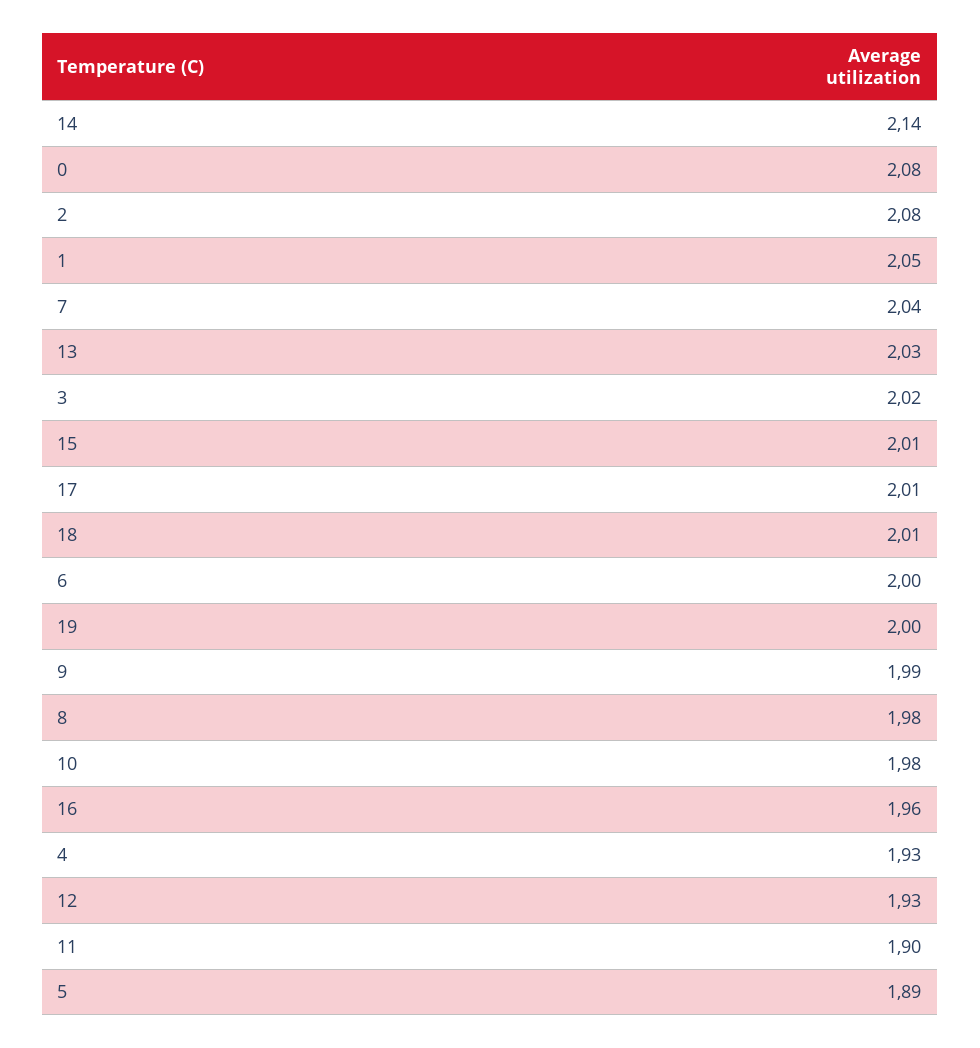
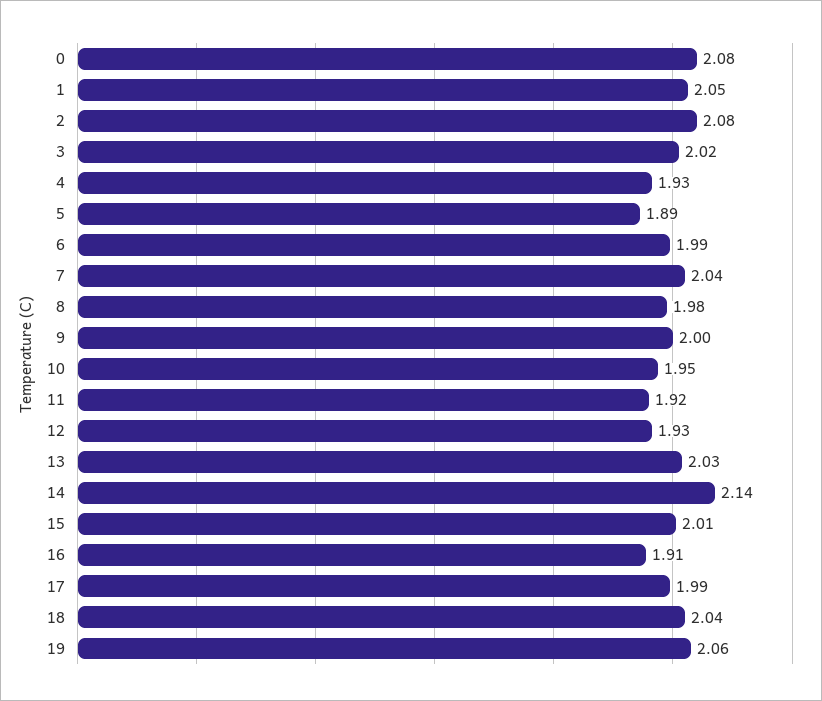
17: 2.01 -> 1.99
18: 2.01 -> 2.04
6: 2 -> 1.99
19: 2 -> 2.06
9: 1.99 -> 2
10: 1.98 -> 1.95
16: 1.96 -> 1.91
11: 1.9 -> 1.92

